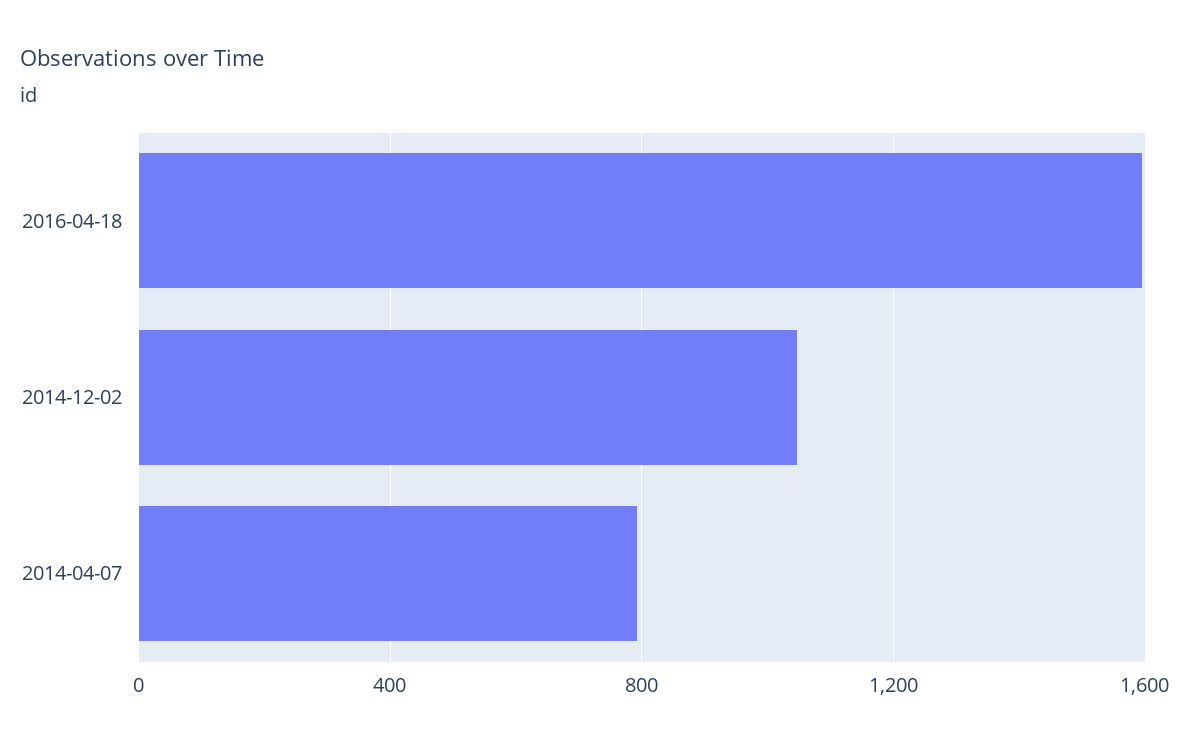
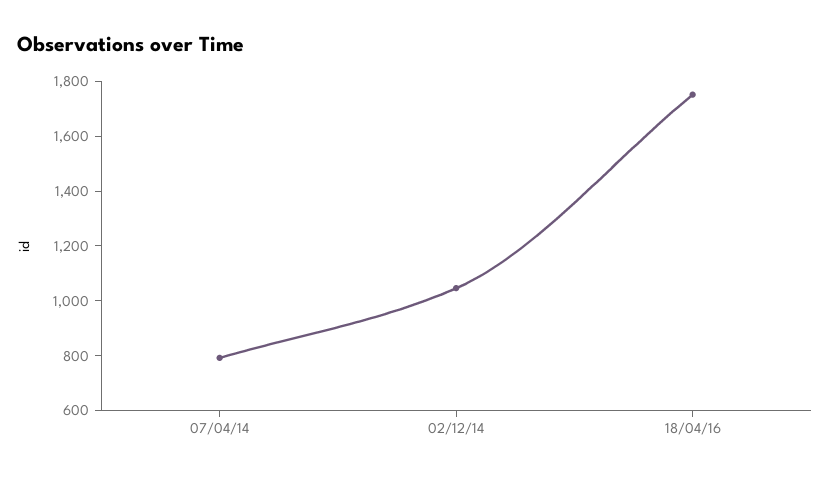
2016-04-18: 1600 -> 1750

